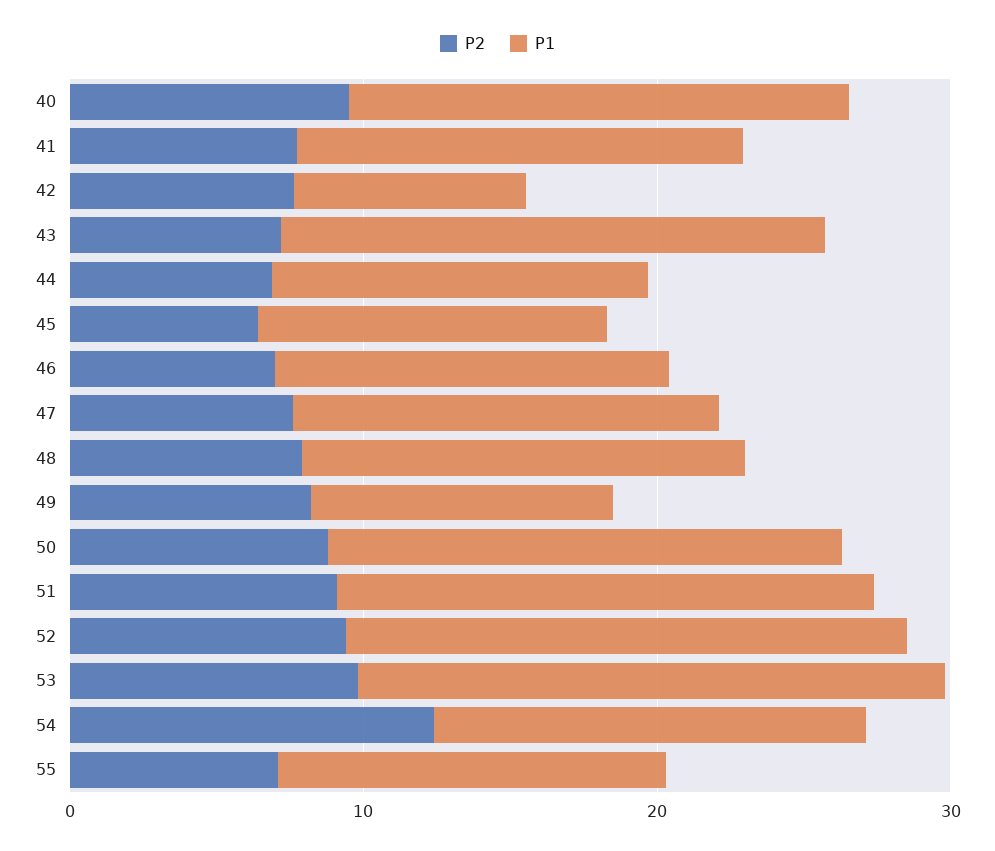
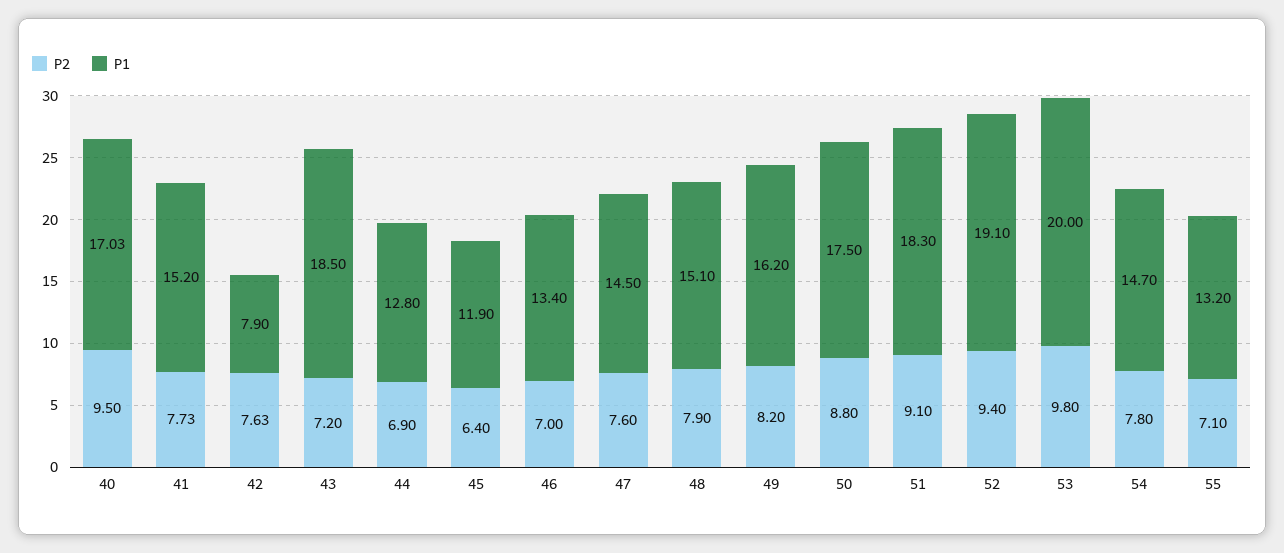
P1, 49: 10 -> 16.2
P2, 54: 12 -> 7.8

